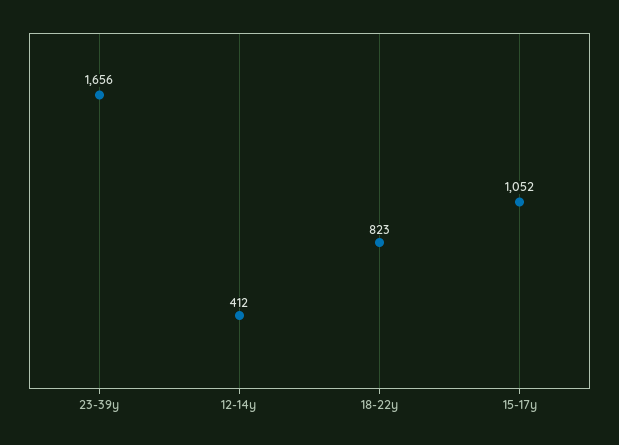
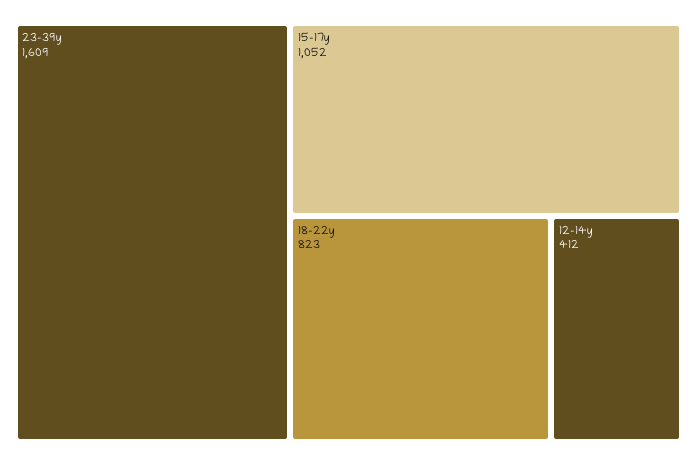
23-39y: 1656 -> 1609

